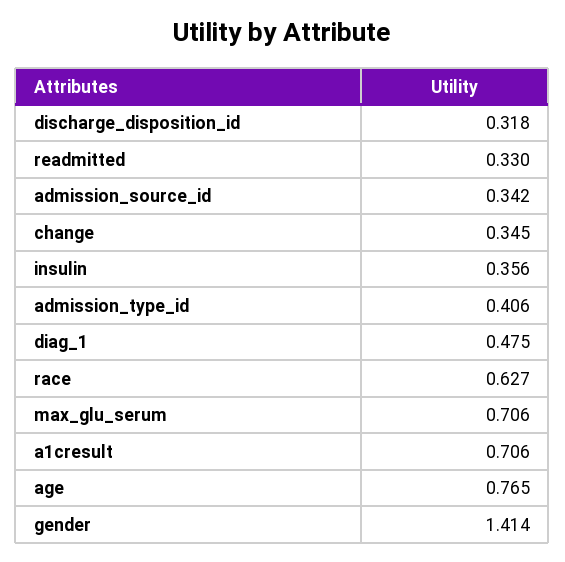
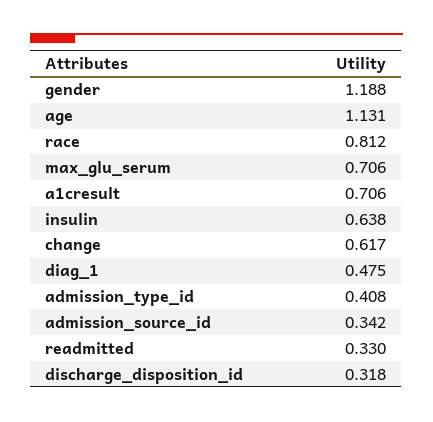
change: 0.345 -> 0.617
insulin: 0.356 -> 0.638
admission_type_id: 0.406 -> 0.408
race: 0.627 -> 0.812
age: 0.765 -> 1.131
gender: 1.414 -> 1.188

